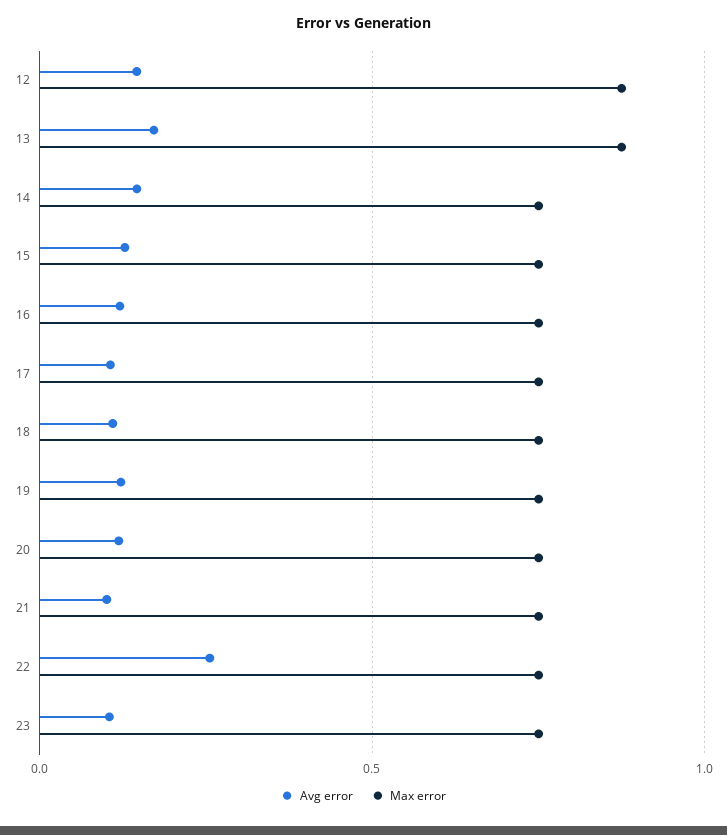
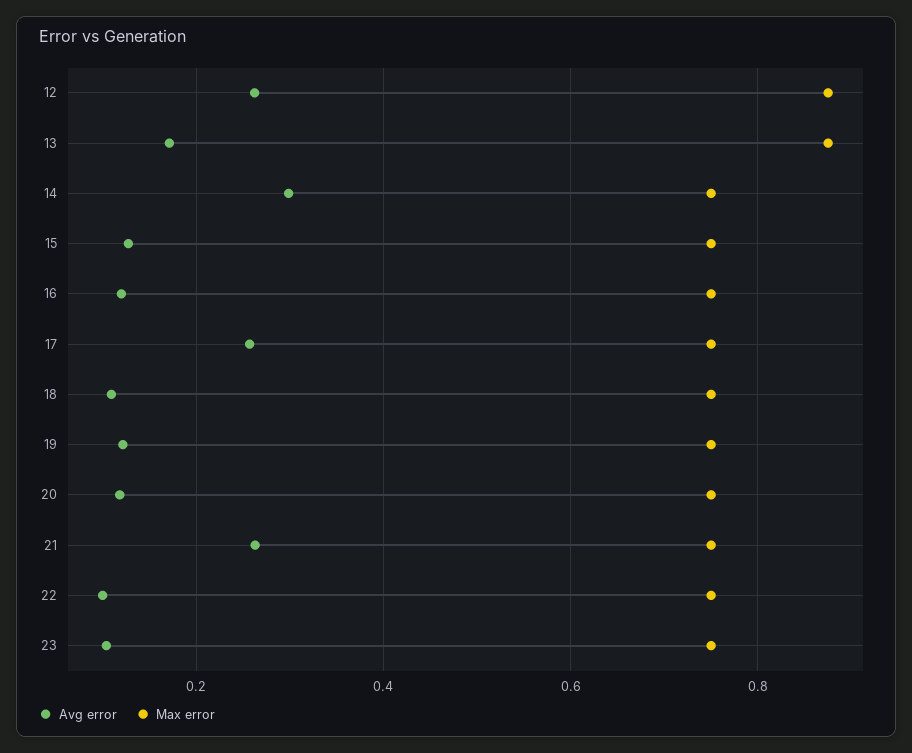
Avg error, 12: 0.15 -> 0.26
Avg error, 14: 0.15 -> 0.3
Avg error, 17: 0.1 -> 0.26
Avg error, 21: 0.1 -> 0.26
Avg error, 22: 0.25 -> 0.1

